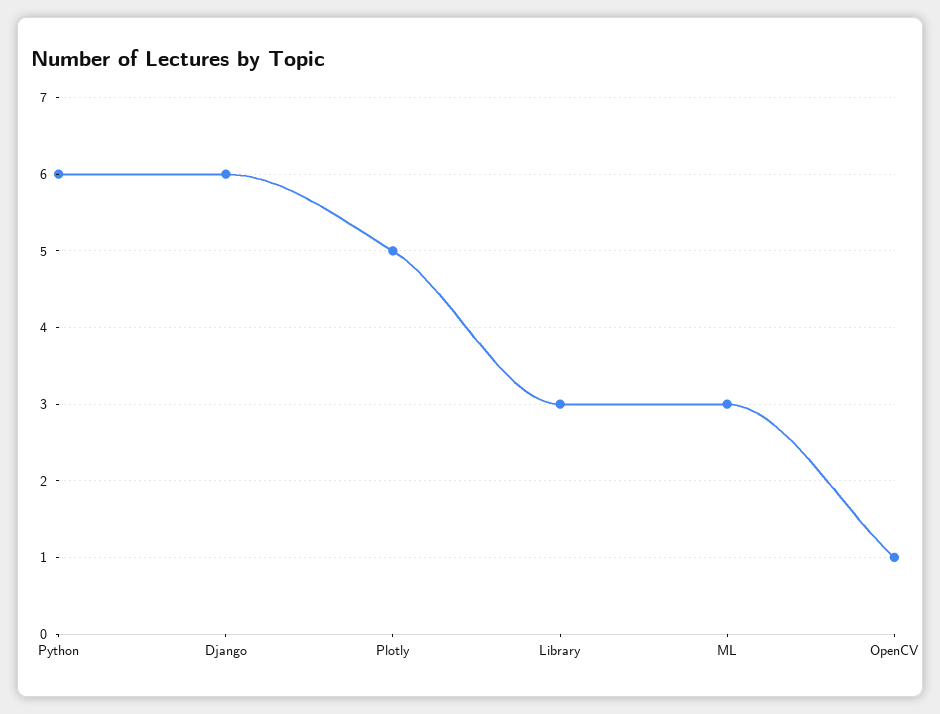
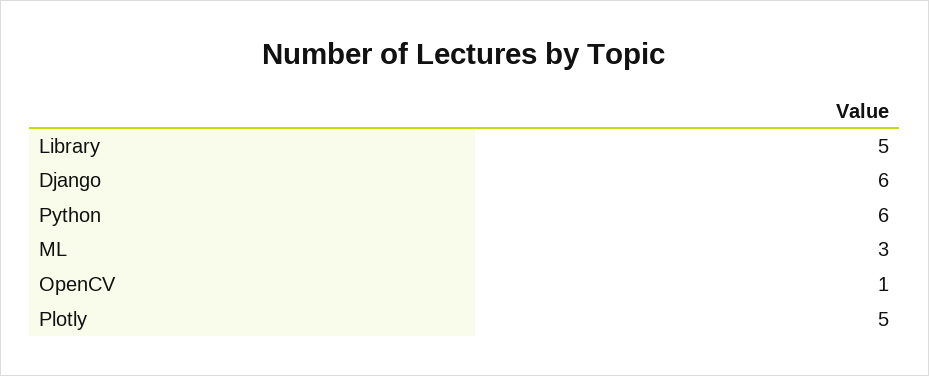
Library: 3 -> 5

